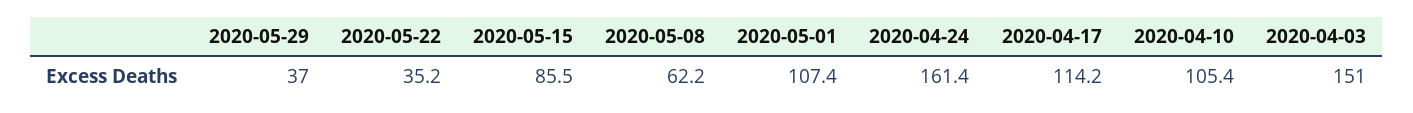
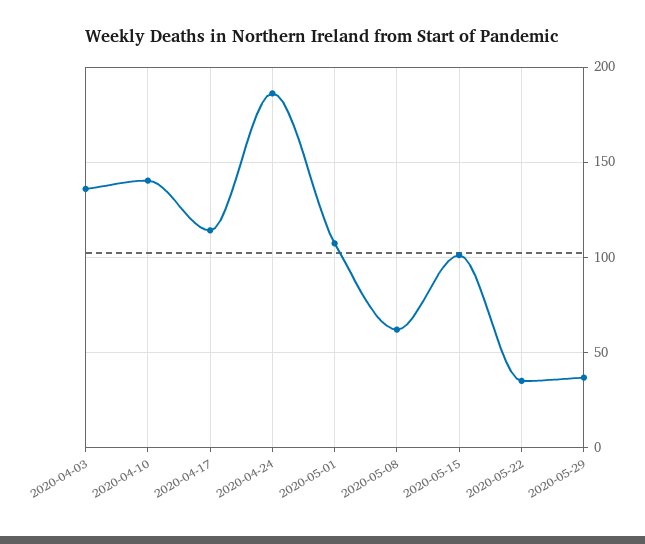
2020-05-15: 85.5 -> 100
2020-04-24: 161.4 -> 185
2020-04-10: 105.4 -> 140
2020-04-03: 151 -> 135

